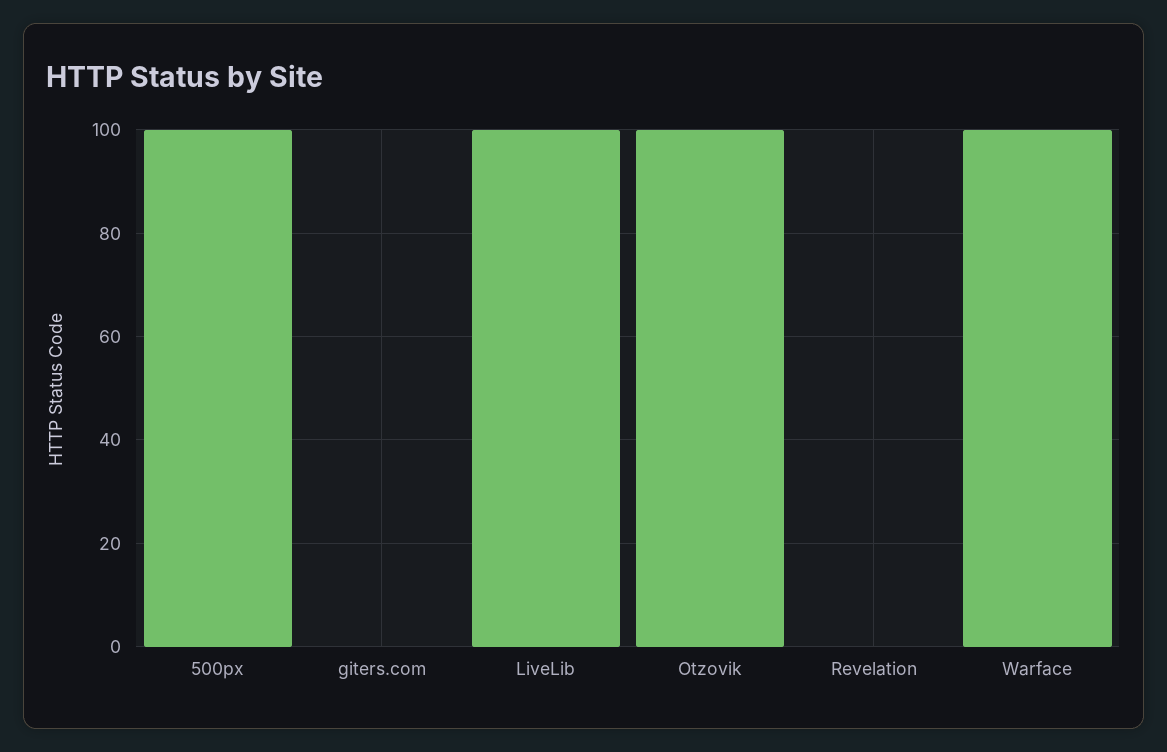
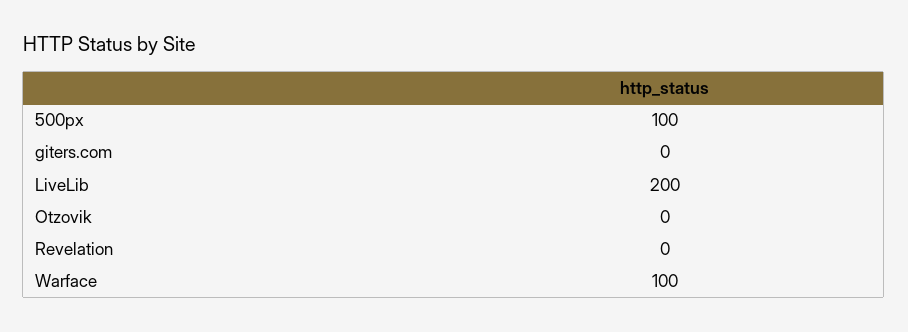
LiveLib: 100 -> 200
Otzovik: 100 -> 0

